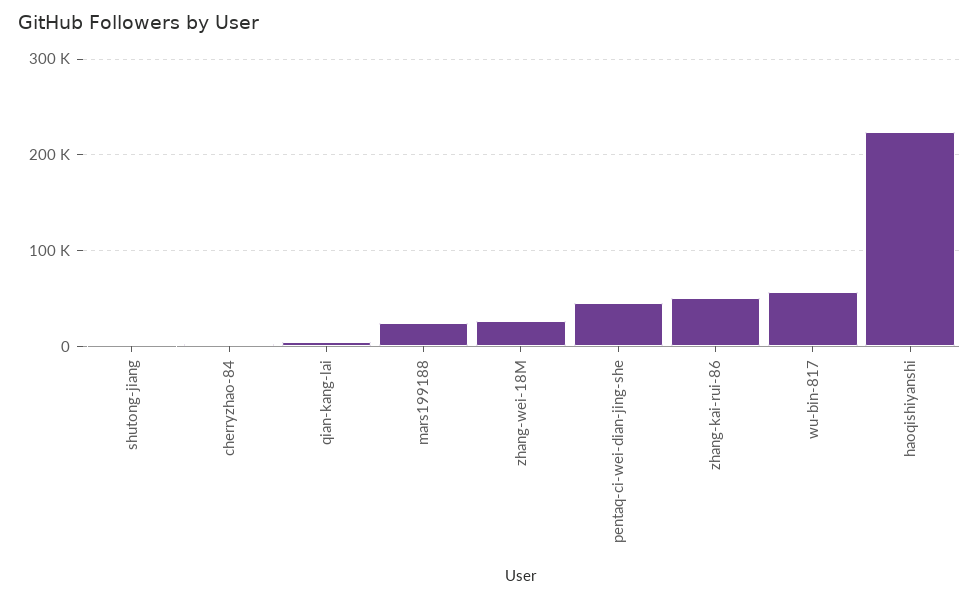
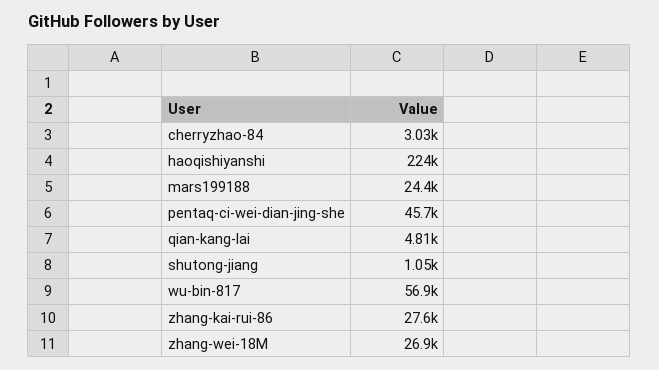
zhang-kai-rui-86: 50000 -> 27600

